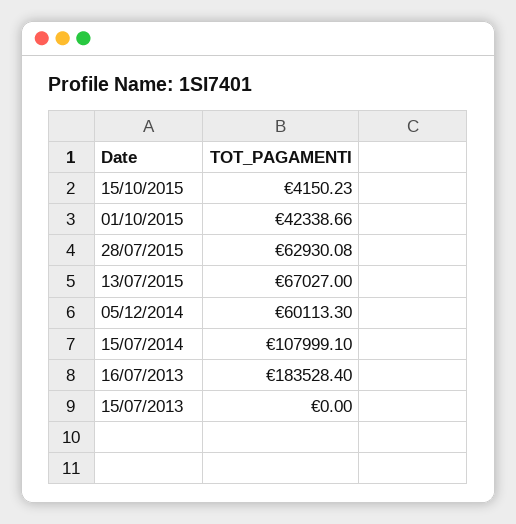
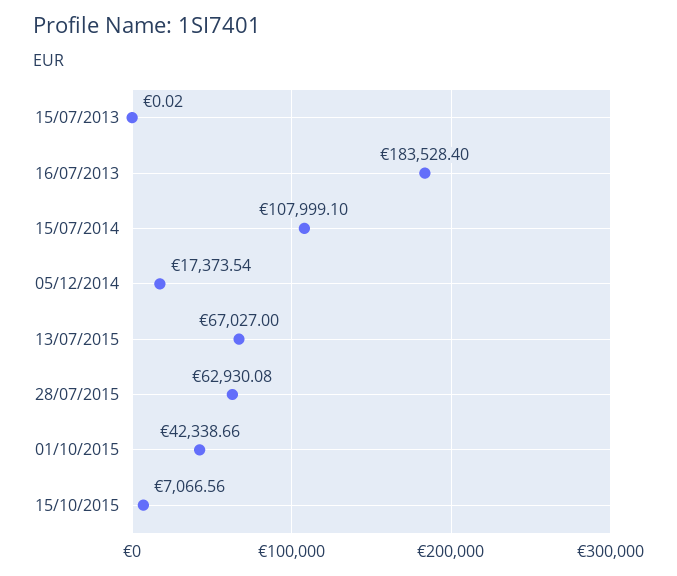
15/10/2015: 4150.23 -> 7066.56
05/12/2014: 60113.3 -> 17373.54
15/07/2013: 0 -> 0.02

